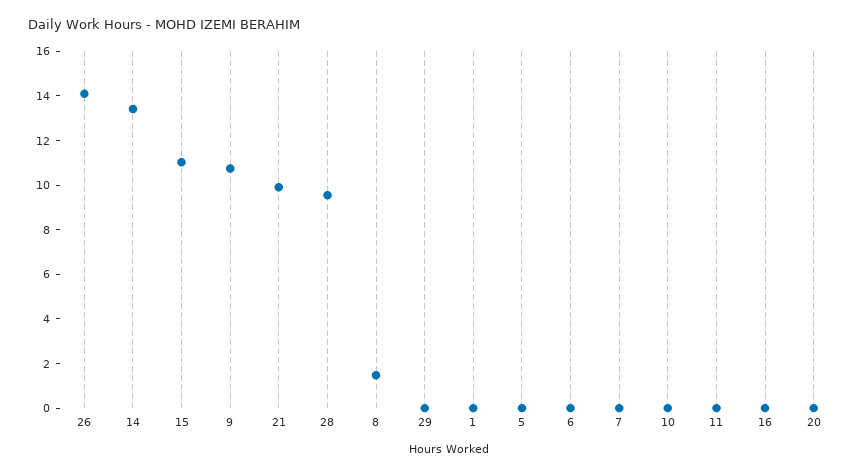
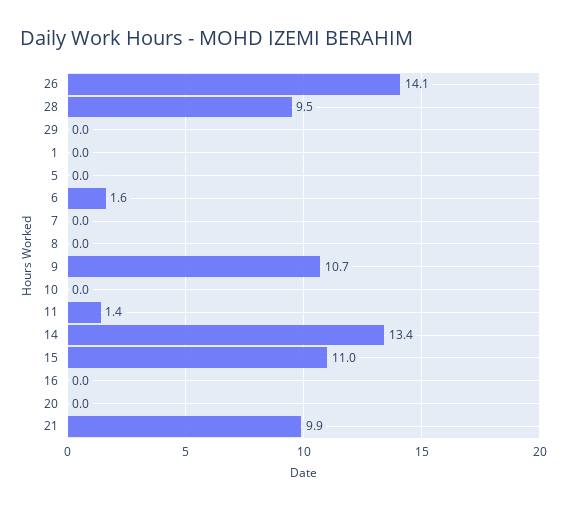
8: 1.5 -> 0
6: 0 -> 1.6
11: 0 -> 1.4

